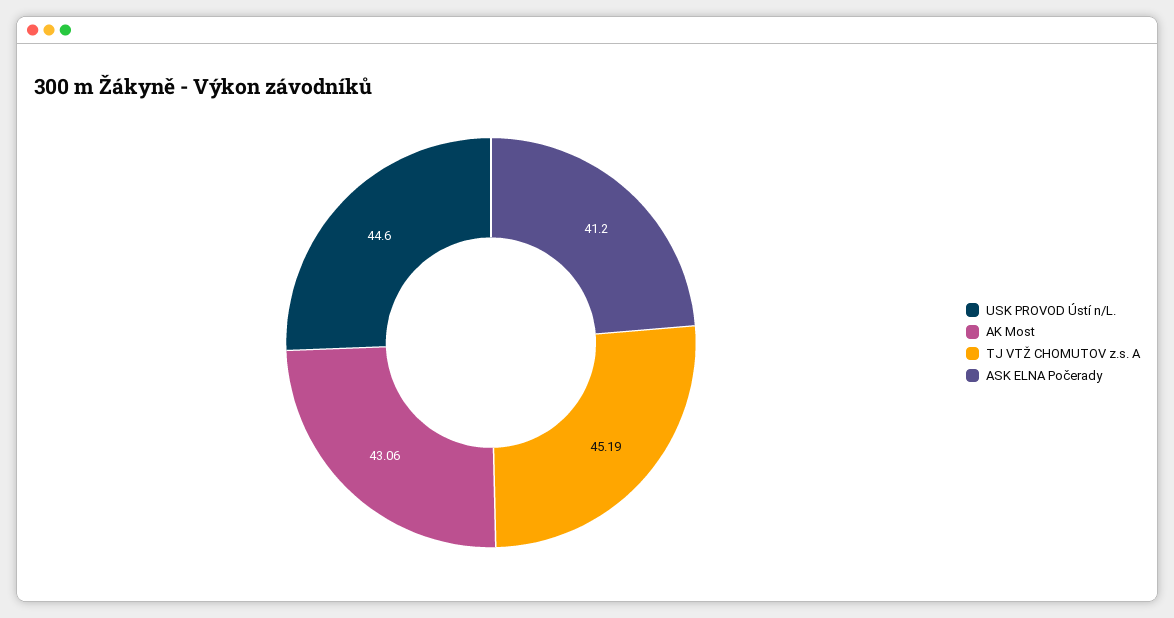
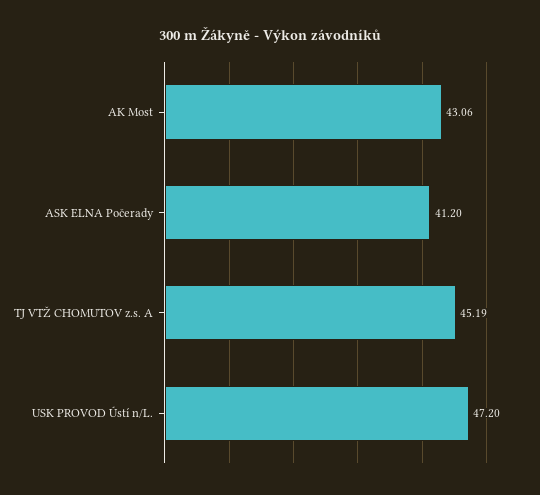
USK PROVOD Ústí n/L.: 44.6 -> 47.2

